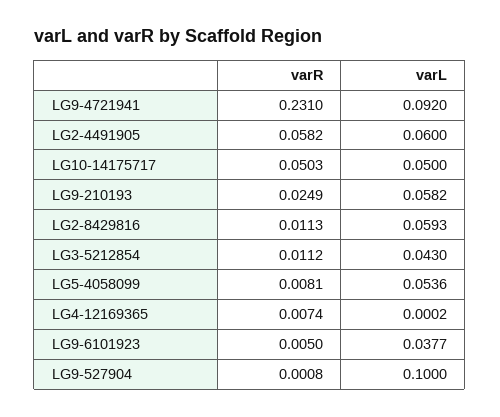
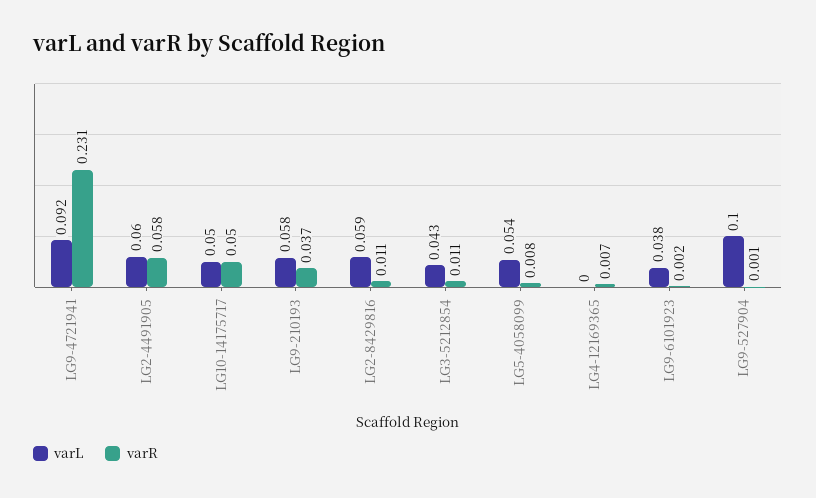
varR, LG9-210193: 0.0249 -> 0.037
varR, LG9-6101923: 0.005 -> 0.002

